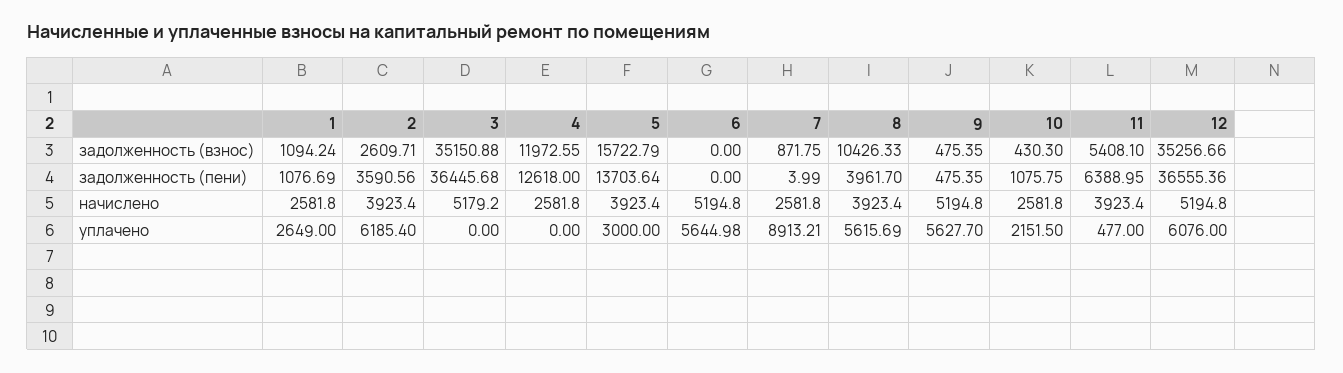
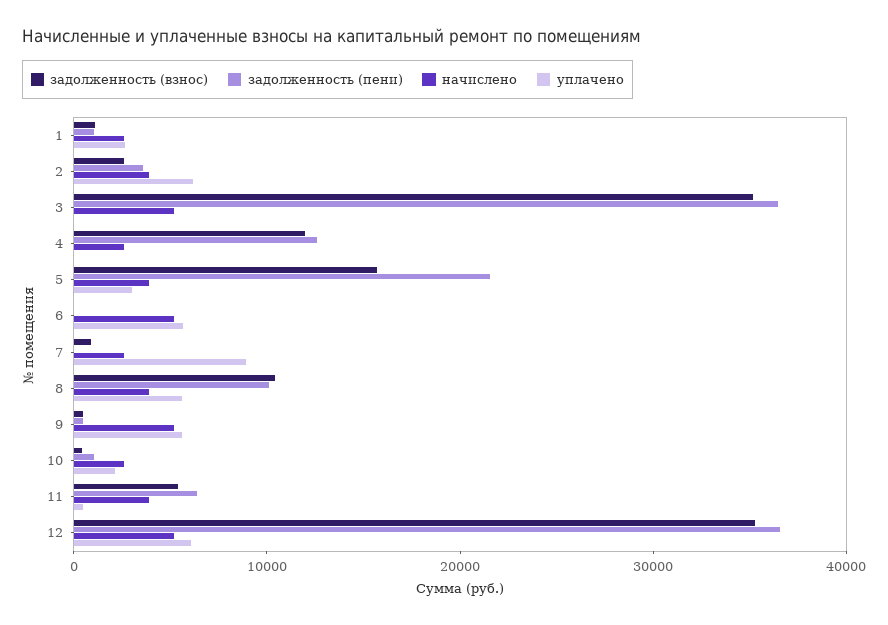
задолженность (пени), 5: 13703.64 -> 22000
задолженность (пени), 8: 3961.7 -> 10000

